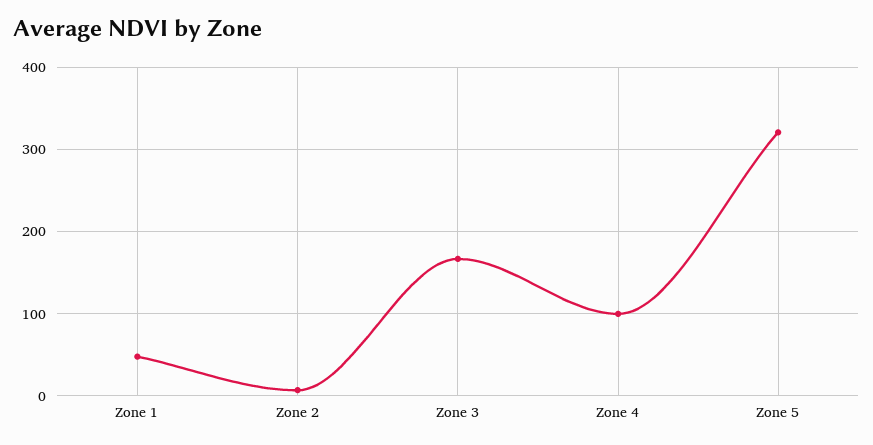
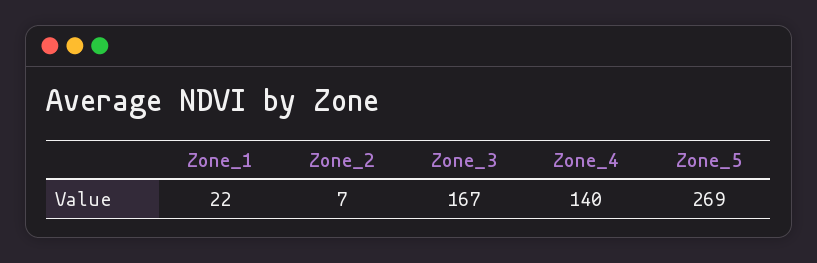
Zone 1: 50 -> 22
Zone 4: 100 -> 140
Zone 5: 320 -> 269

